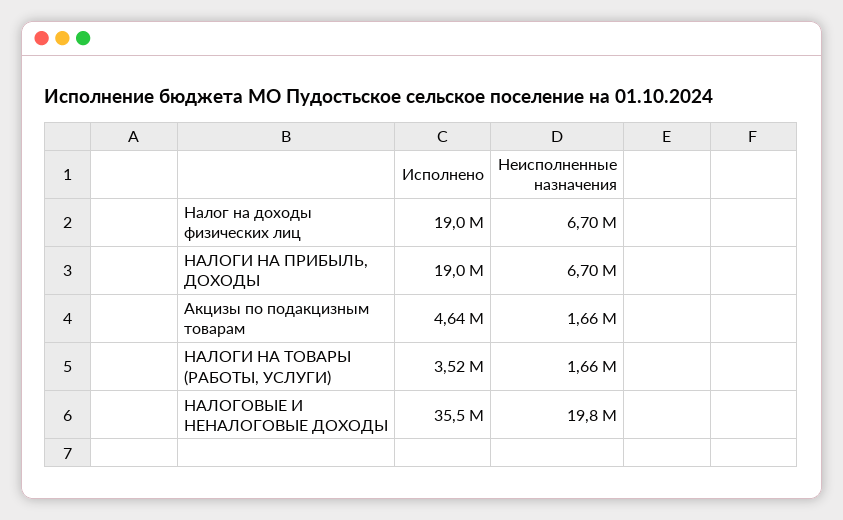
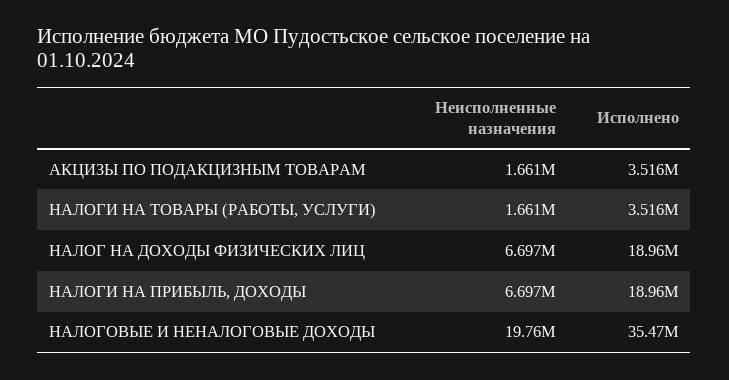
Исполнено, Акцизы по подакцизным товарам: 4640000 -> 3516000

